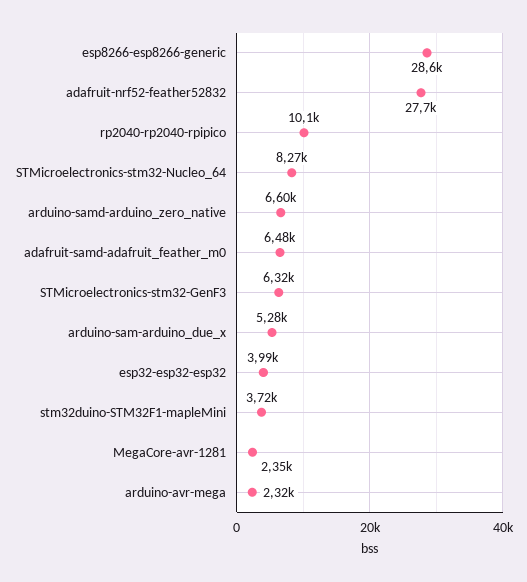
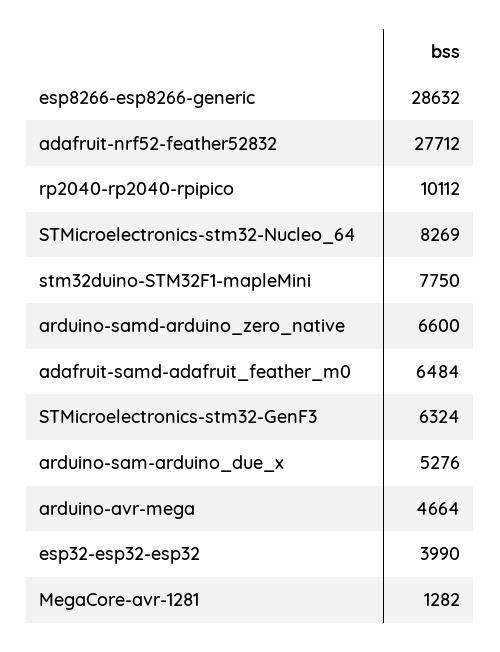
stm32duino-STM32F1-mapleMini: 3720 -> 7750
MegaCore-avr-1281: 2350 -> 1282
arduino-avr-mega: 2320 -> 4664

